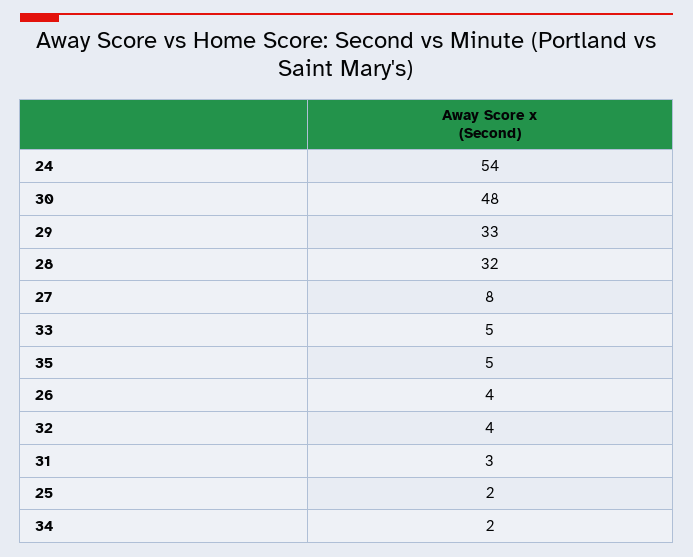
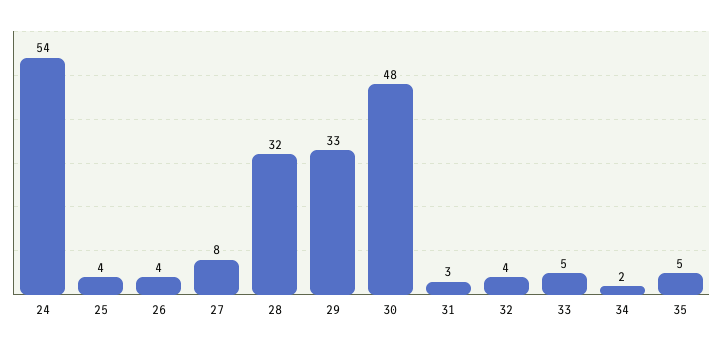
25: 2 -> 4

